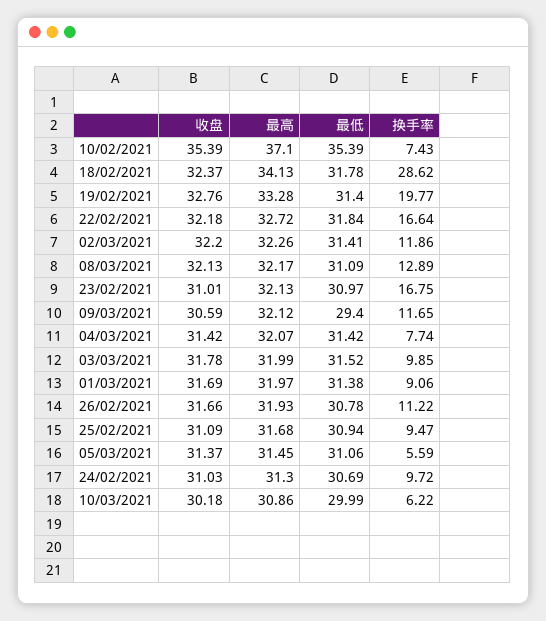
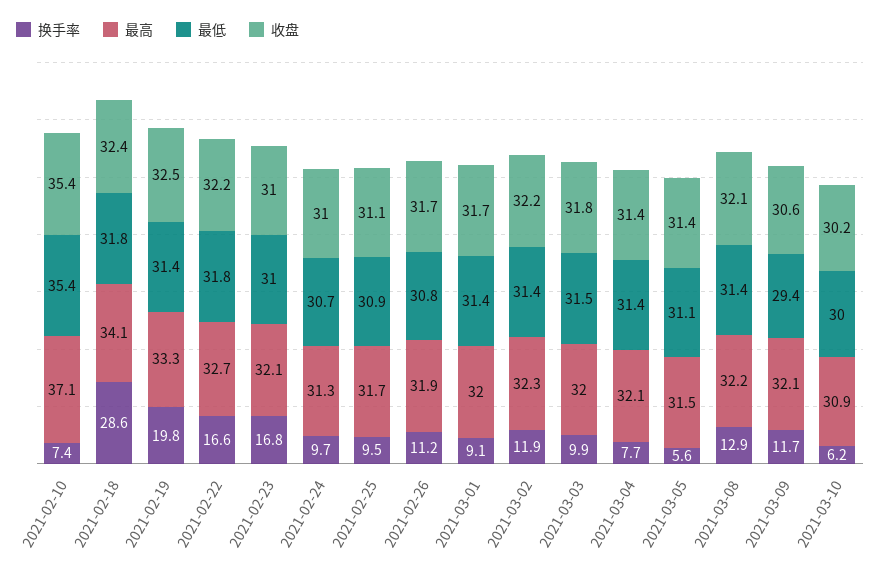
收盘, 19/02/2021: 32.76 -> 32.5
最低, 08/03/2021: 31.09 -> 31.4

